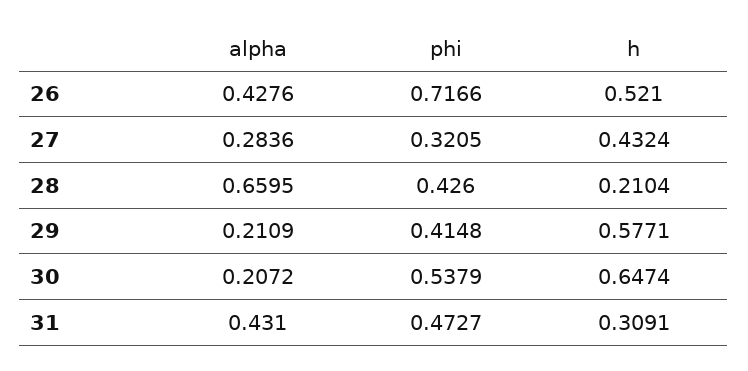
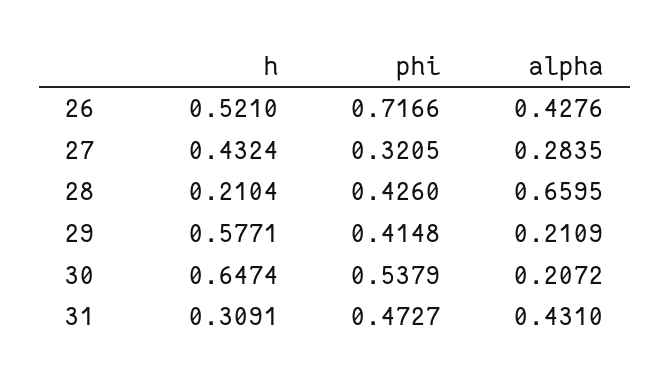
alpha, 27: 0.2836 -> 0.2835

